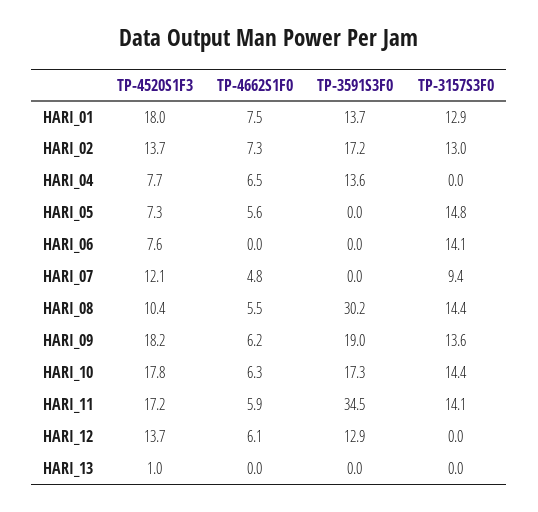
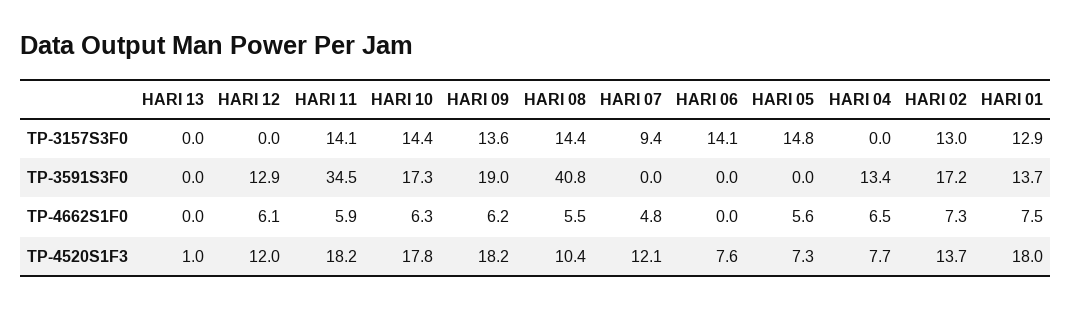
TP-3591S3F0, HARI_04: 13.6 -> 13.4
TP-3591S3F0, HARI_08: 30.2 -> 40.8
TP-4520S1F3, HARI_11: 17.2 -> 18.2
TP-4520S1F3, HARI_12: 13.7 -> 12

